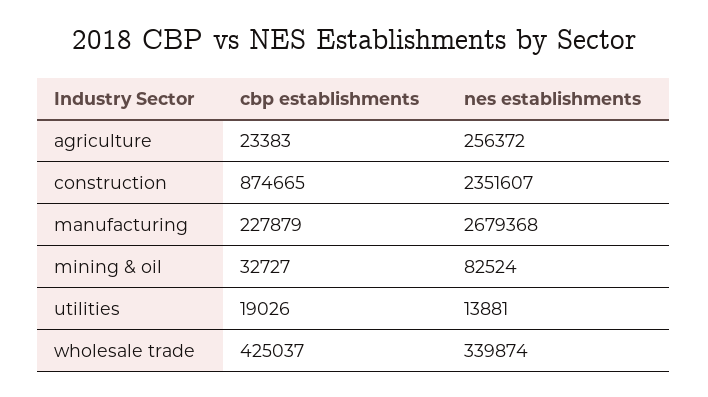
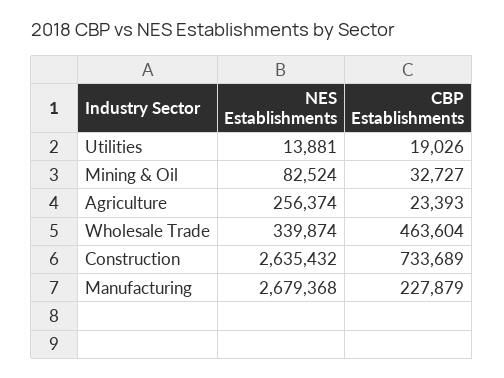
cbp establishments, agriculture: 23383 -> 23393
nes establishments, agriculture: 256372 -> 256374
cbp establishments, construction: 874665 -> 733689
nes establishments, construction: 2351607 -> 2635432
cbp establishments, wholesale trade: 425037 -> 463604

